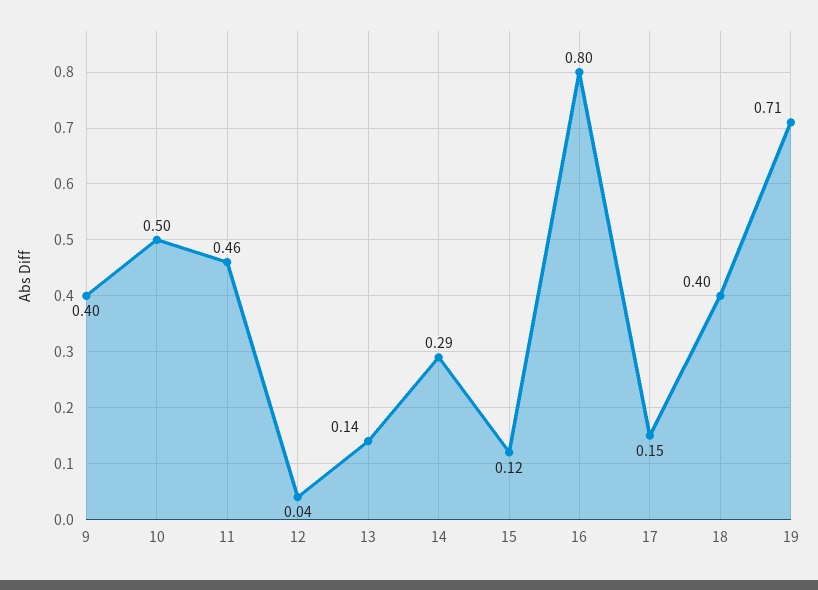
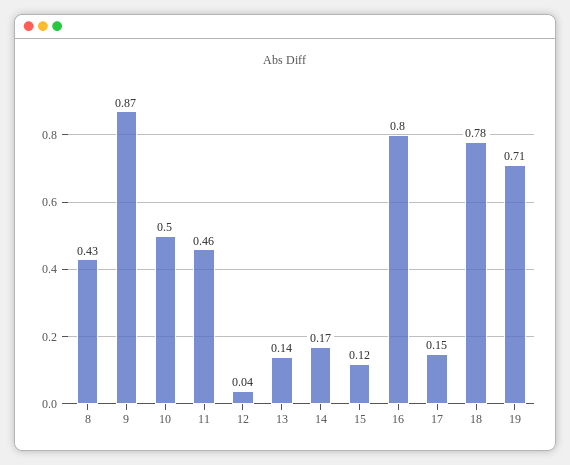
9: 0.4 -> 0.87
14: 0.29 -> 0.17
18: 0.4 -> 0.78
8: none -> 0.43

